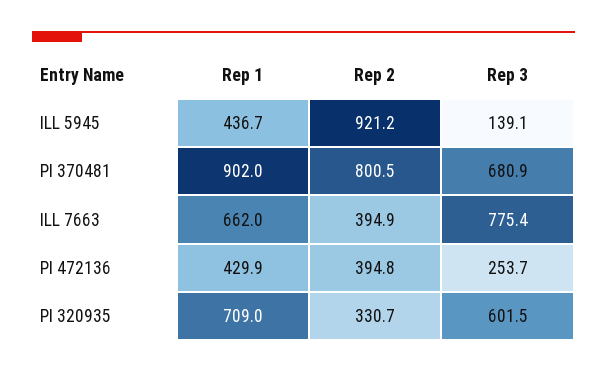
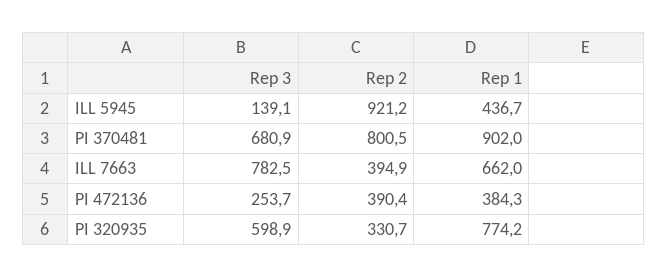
Rep 3, ILL 7663: 775.4 -> 782.5
Rep 1, PI 472136: 429.9 -> 384.3
Rep 2, PI 472136: 394.8 -> 390.4
Rep 1, PI 320935: 709 -> 774.2
Rep 3, PI 320935: 601.5 -> 598.9

